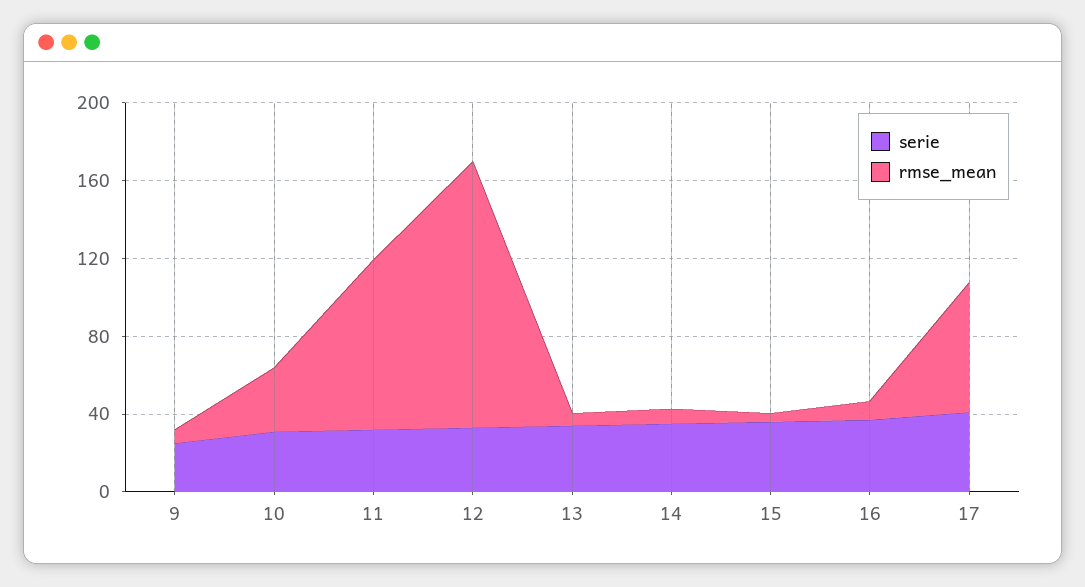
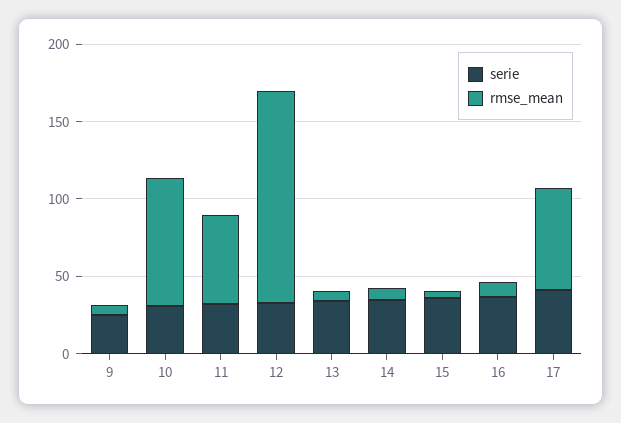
rmse_mean, 10: 30 -> 80
rmse_mean, 11: 90 -> 60

